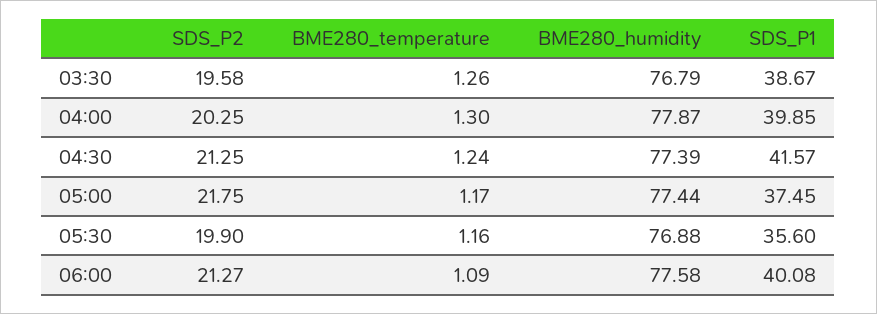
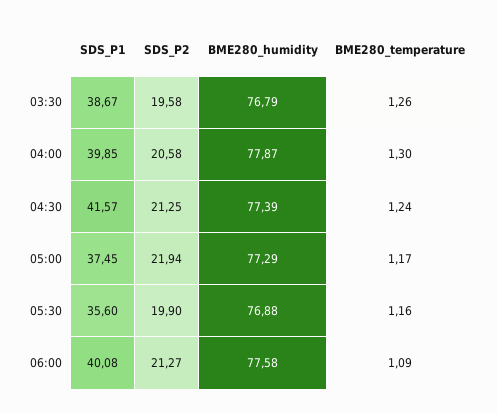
SDS_P2, 04:00: 20.25 -> 20.58
SDS_P2, 05:00: 21.75 -> 21.94
BME280_humidity, 05:00: 77.44 -> 77.29

